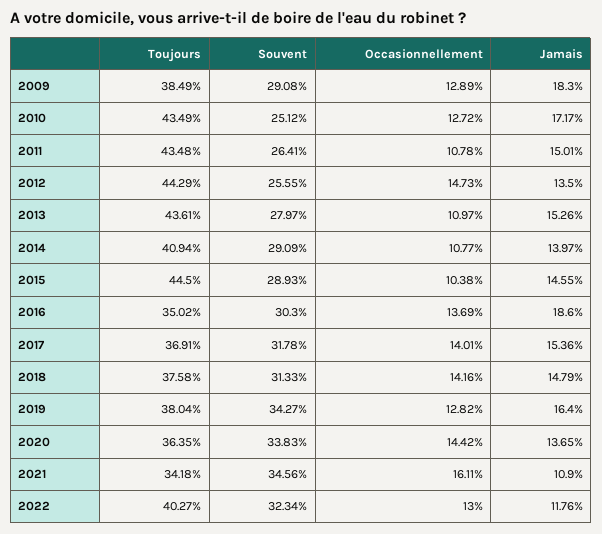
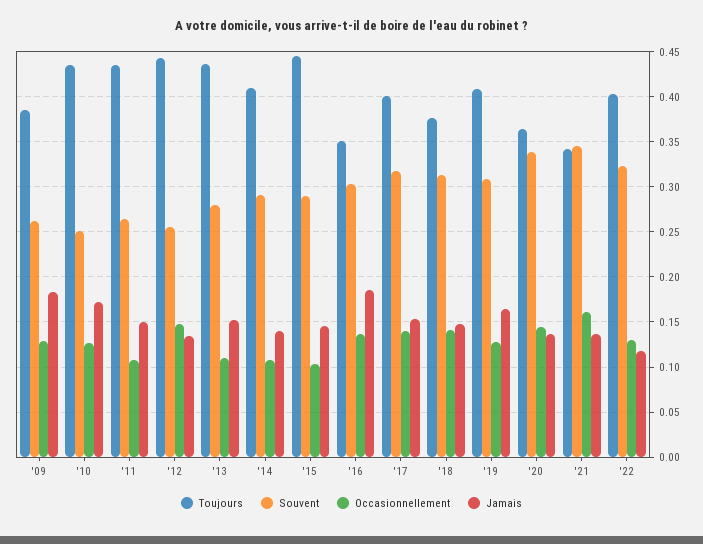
Souvent, 2009: 0.2908 -> 0.26
Toujours, 2017: 0.3691 -> 0.4
Toujours, 2019: 0.3804 -> 0.41
Souvent, 2019: 0.3427 -> 0.31
Jamais, 2021: 0.109 -> 0.14

